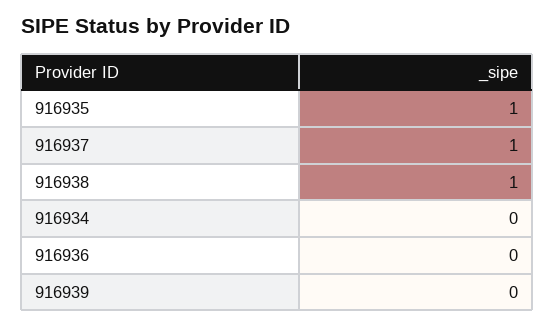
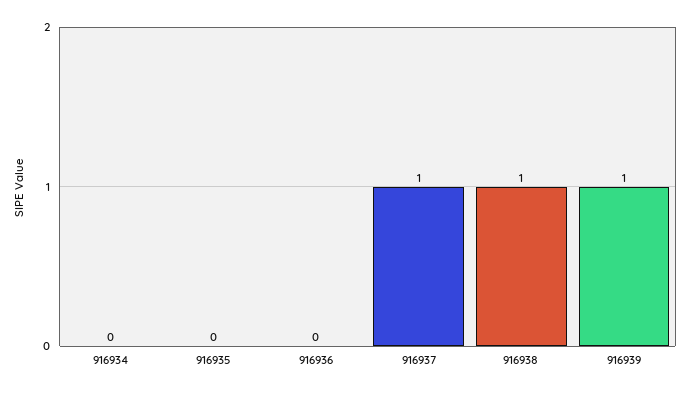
916935: 1 -> 0
916939: 0 -> 1

